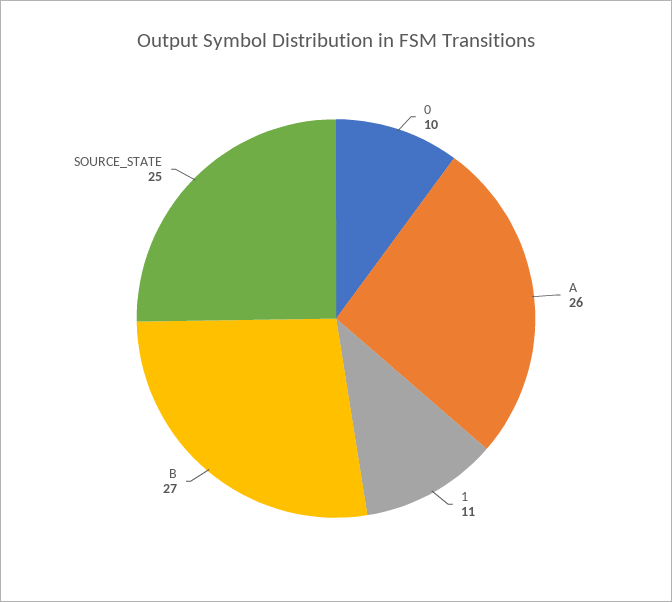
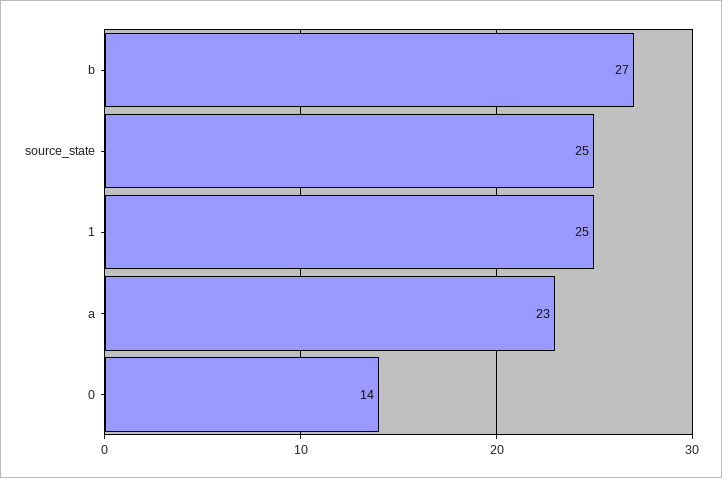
0: 10 -> 14
A: 26 -> 23
1: 11 -> 25

